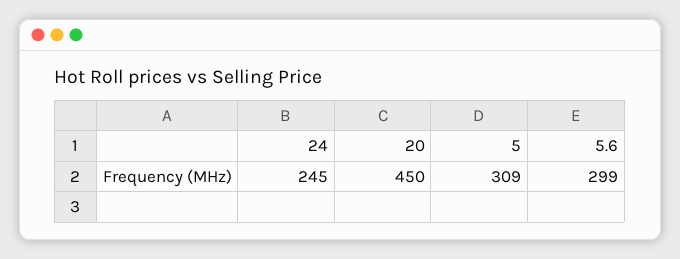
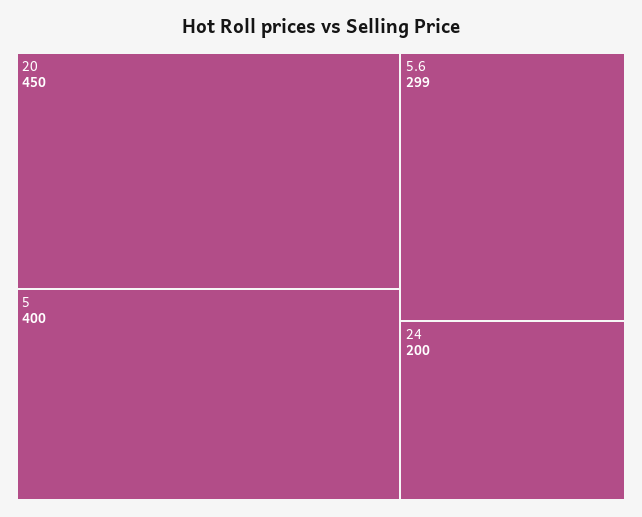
24: 245 -> 200
5: 309 -> 400

